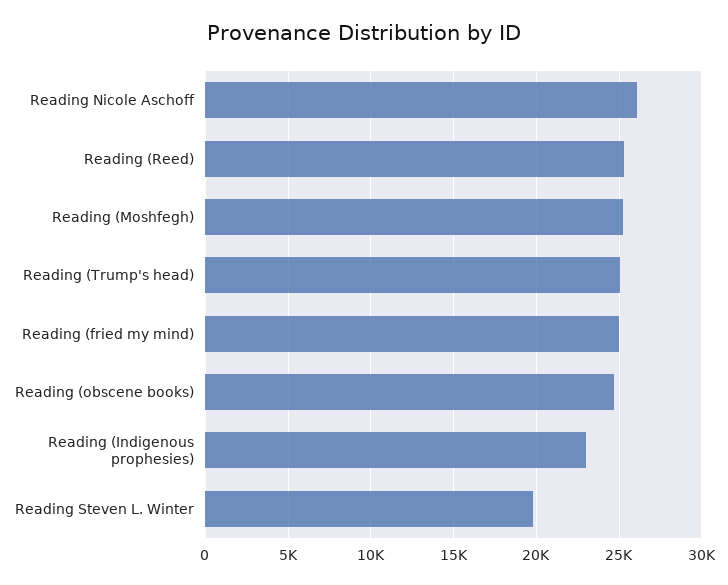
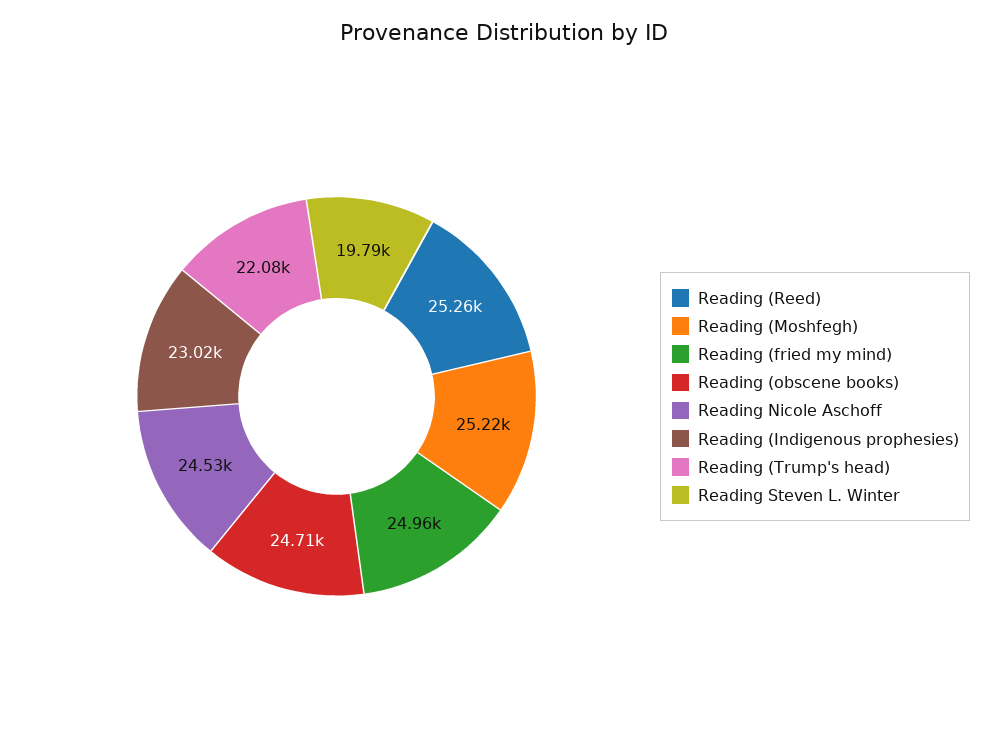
Reading Nicole Aschoff: 26000 -> 24530
Reading (Trump's head): 25000 -> 22080

